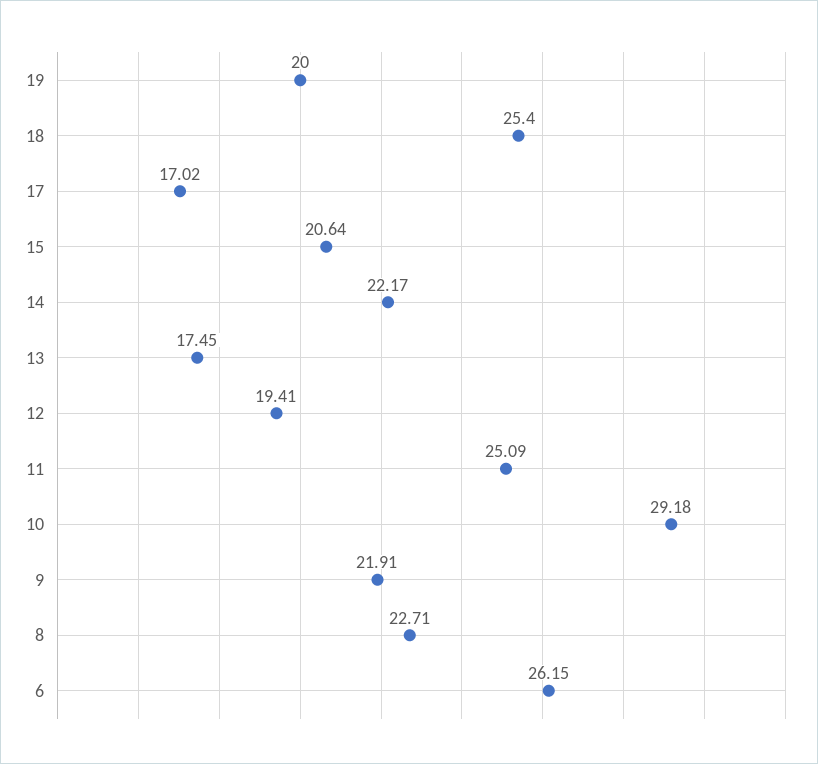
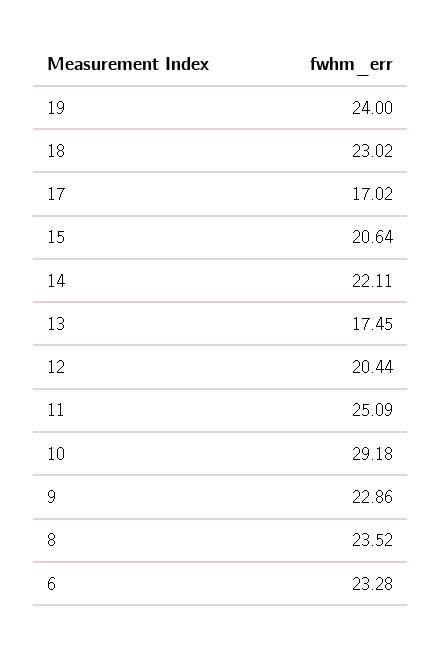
19: 20 -> 24
18: 25.4 -> 23.02
14: 22.17 -> 22.11
12: 19.41 -> 20.44
9: 21.91 -> 22.86
8: 22.71 -> 23.52
6: 26.15 -> 23.28

